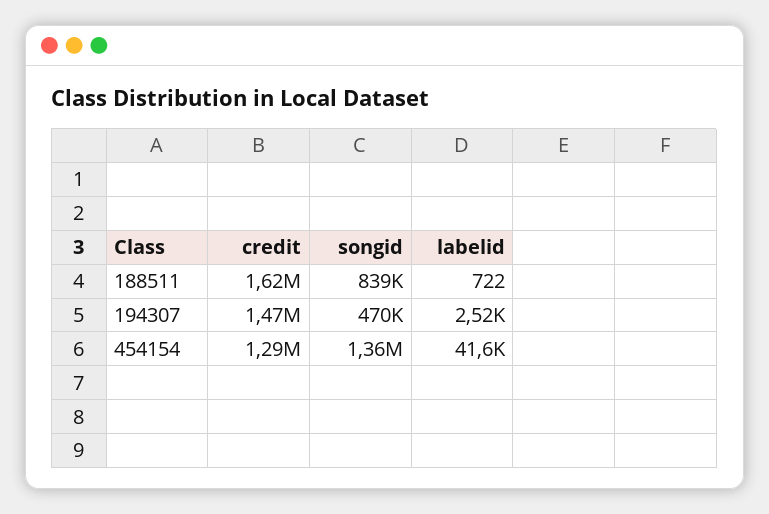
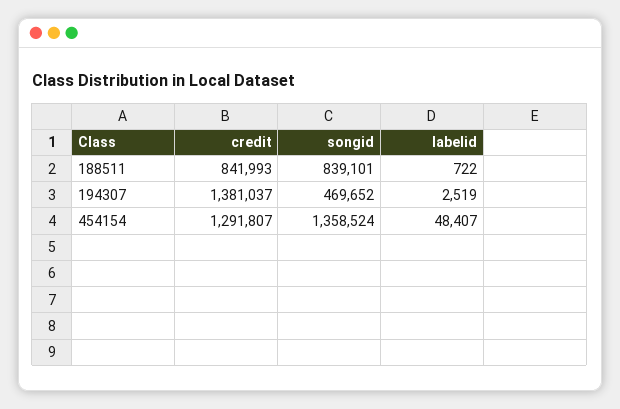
credit, 188511: 1620000 -> 841993
credit, 194307: 1470000 -> 1381037
labelid, 454154: 41600 -> 48407

